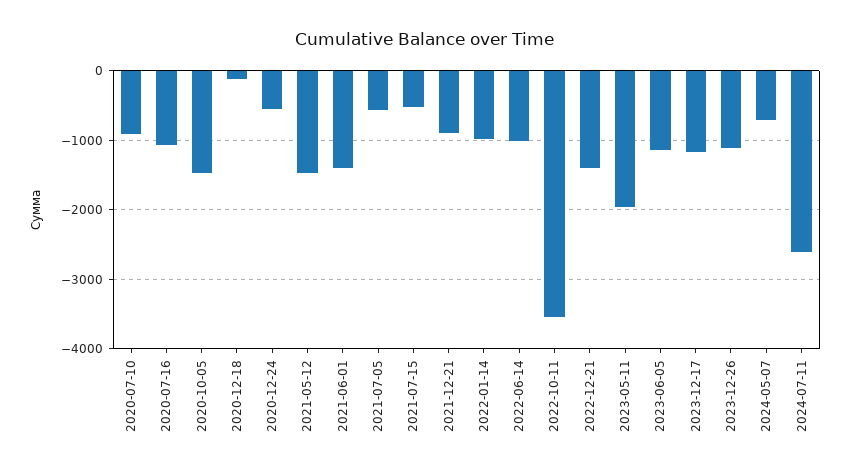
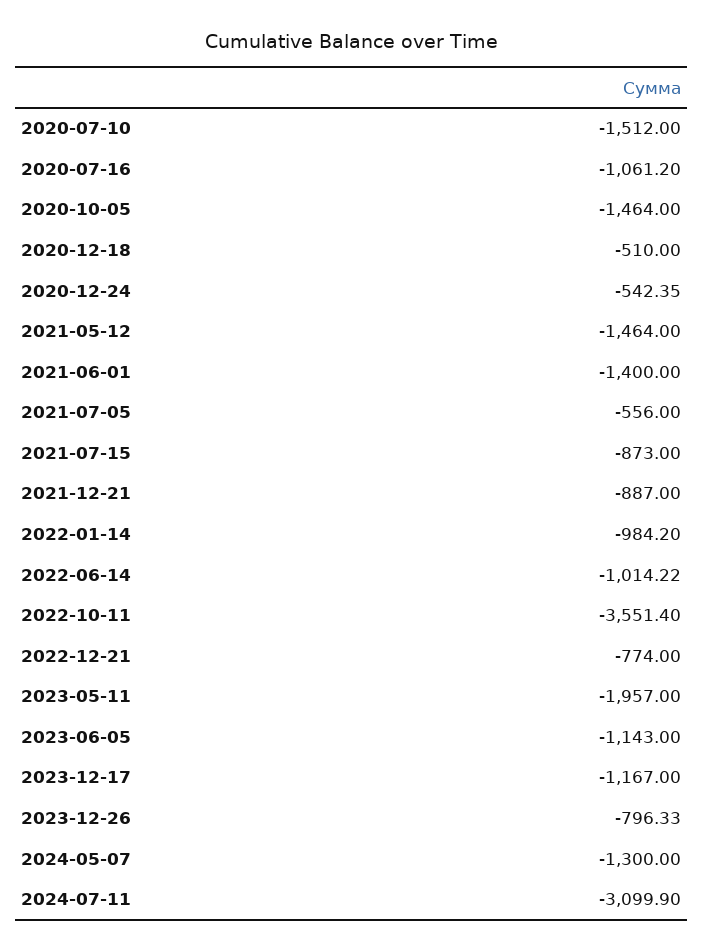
2020-07-10: -900 -> -1512
2020-12-18: -100 -> -510
2021-07-15: -500 -> -873
2022-12-21: -1400 -> -774
2023-12-26: -1100 -> -796.33
2024-05-07: -700 -> -1300
2024-07-11: -2600 -> -3099.9

